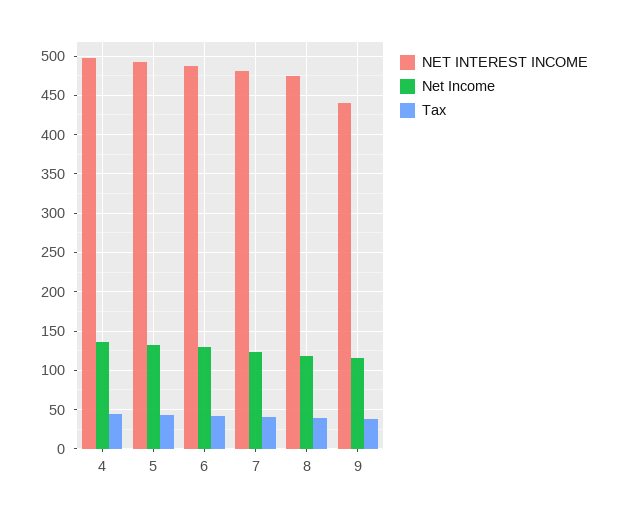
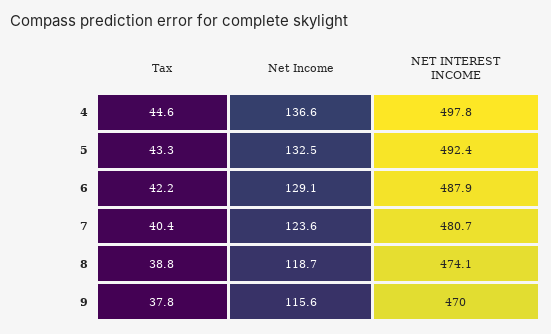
NET INTEREST INCOME, 9: 440 -> 470

